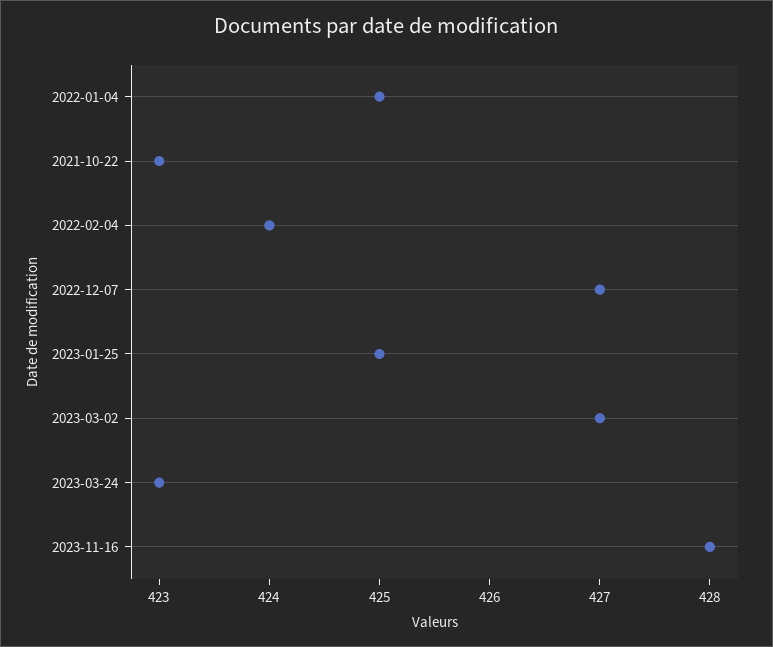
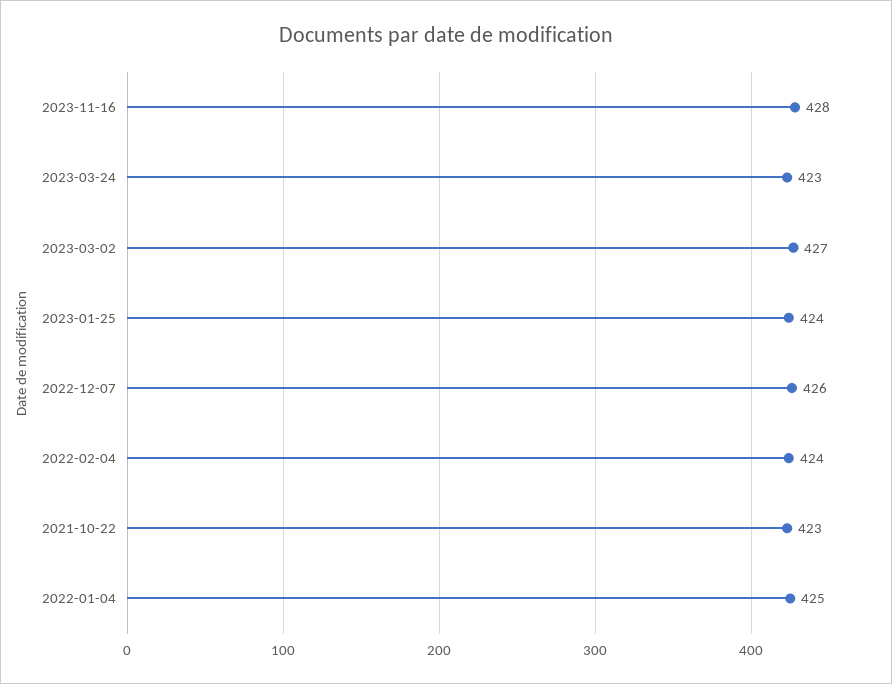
2022-12-07: 427 -> 426
2023-01-25: 425 -> 424

